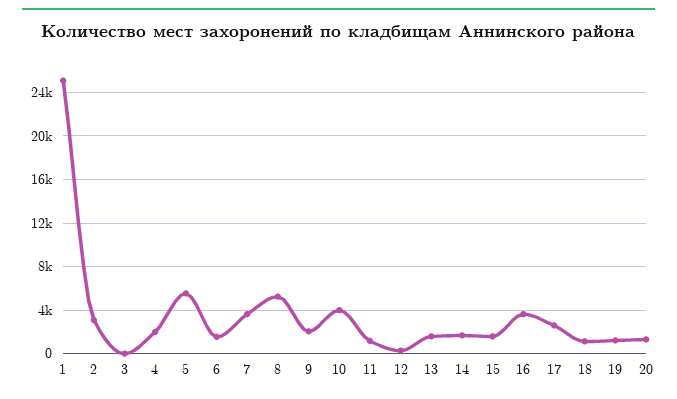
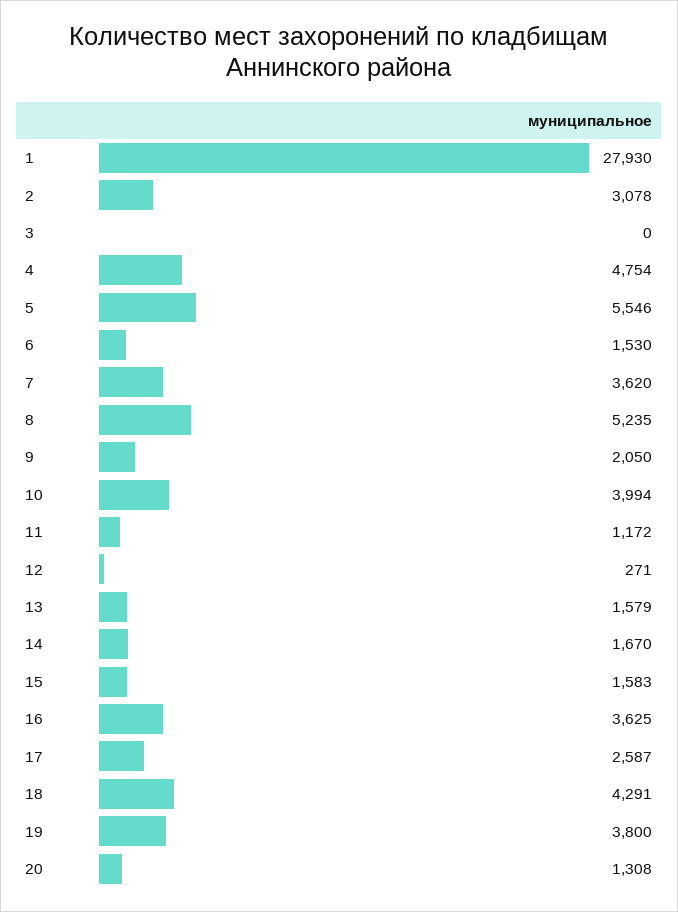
1: 25000 -> 27930
4: 2000 -> 4754
18: 1000 -> 4291
19: 1000 -> 3800

